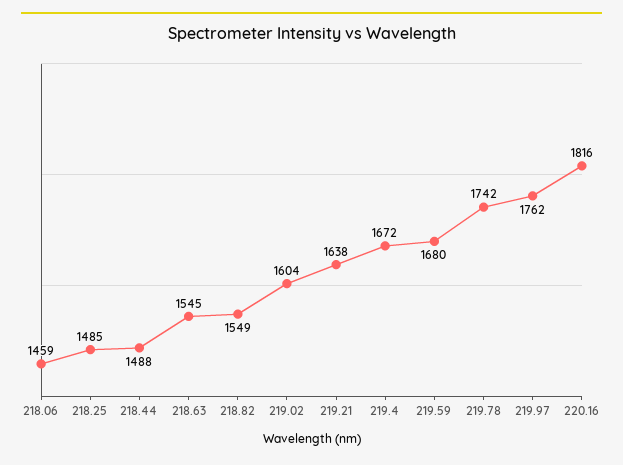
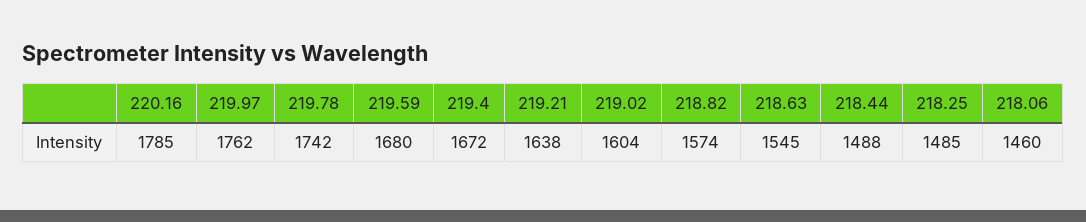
218.06: 1459 -> 1460
218.82: 1549 -> 1574
220.16: 1816 -> 1785

